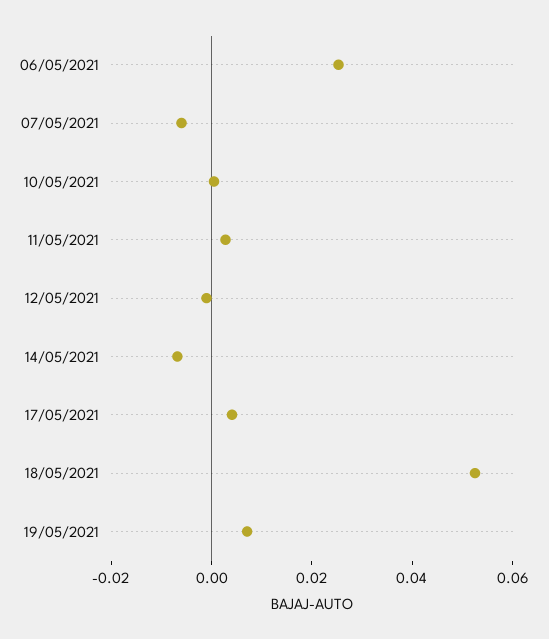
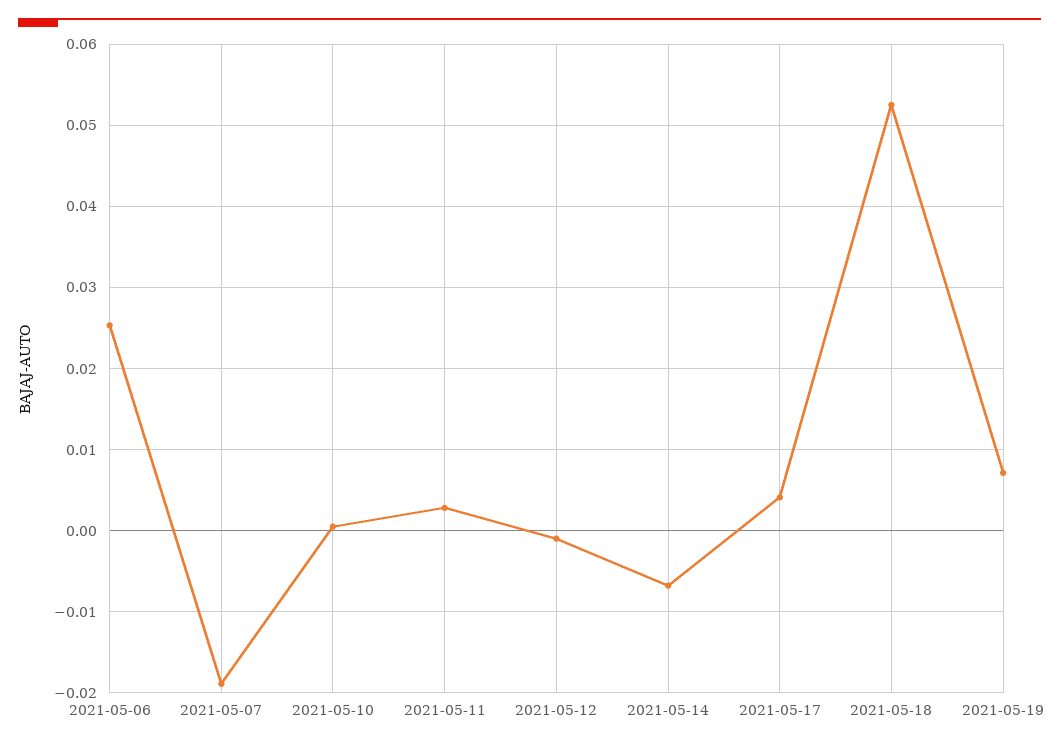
07/05/2021: -0.005 -> -0.019

